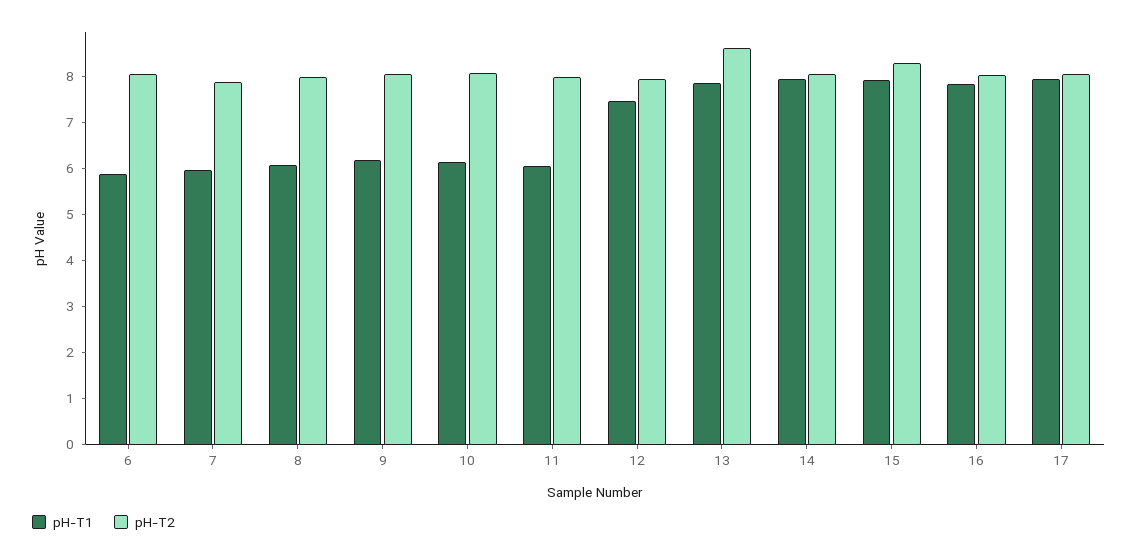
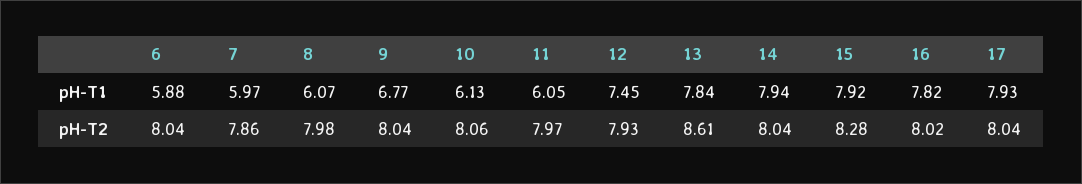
pH-T1, 9: 6.2 -> 6.77

